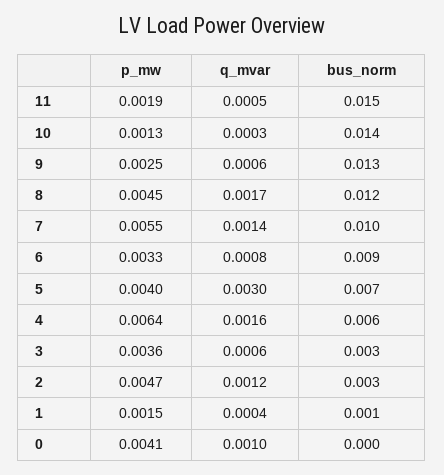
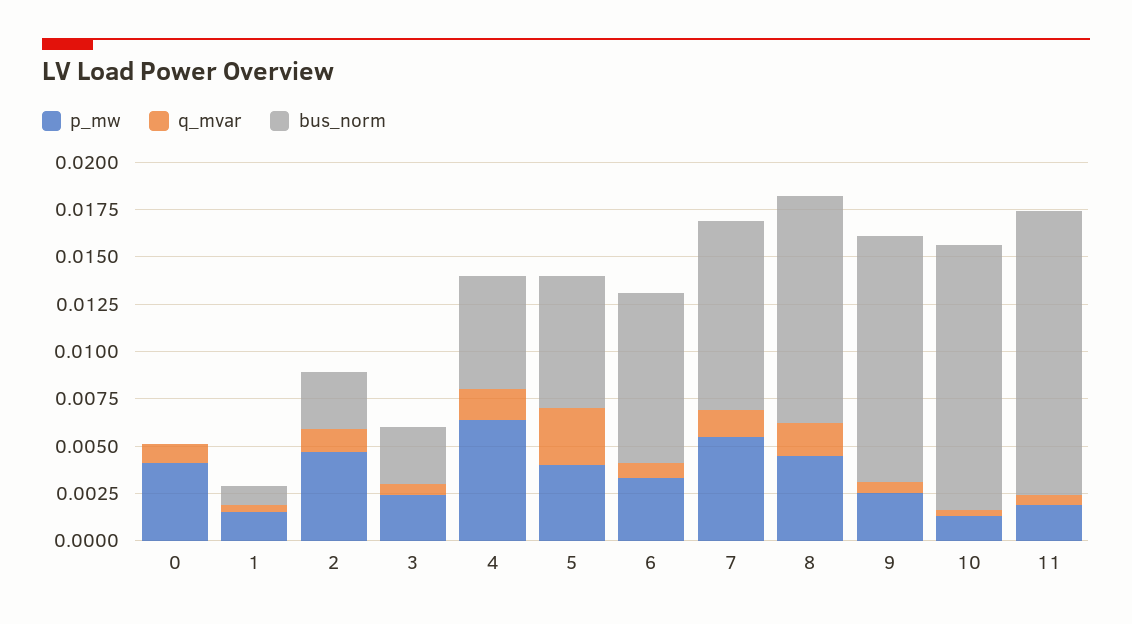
p_mw, 3: 0.0036 -> 0.0025

